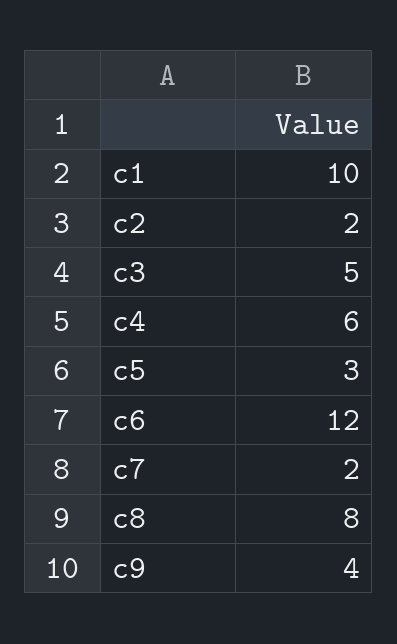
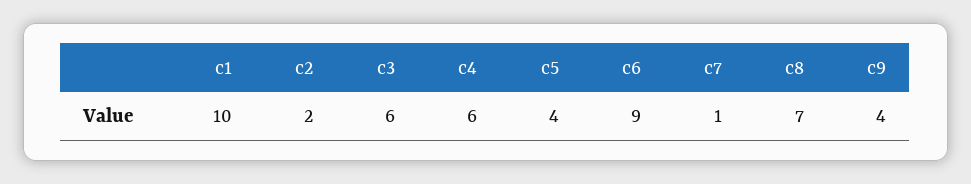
c3: 5 -> 6
c5: 3 -> 4
c6: 12 -> 9
c7: 2 -> 1
c8: 8 -> 7

